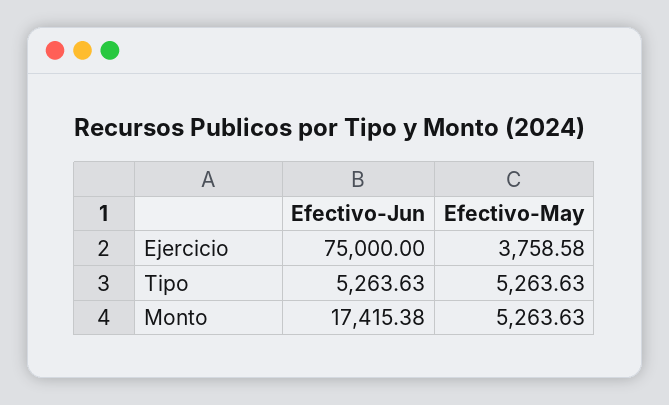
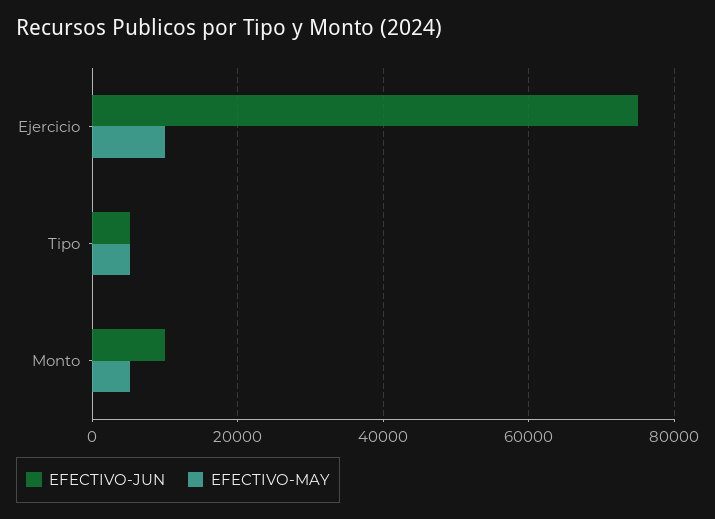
Efectivo-May, Ejercicio: 3758.58 -> 10000
Efectivo-Jun, Monto: 17415.38 -> 10000

